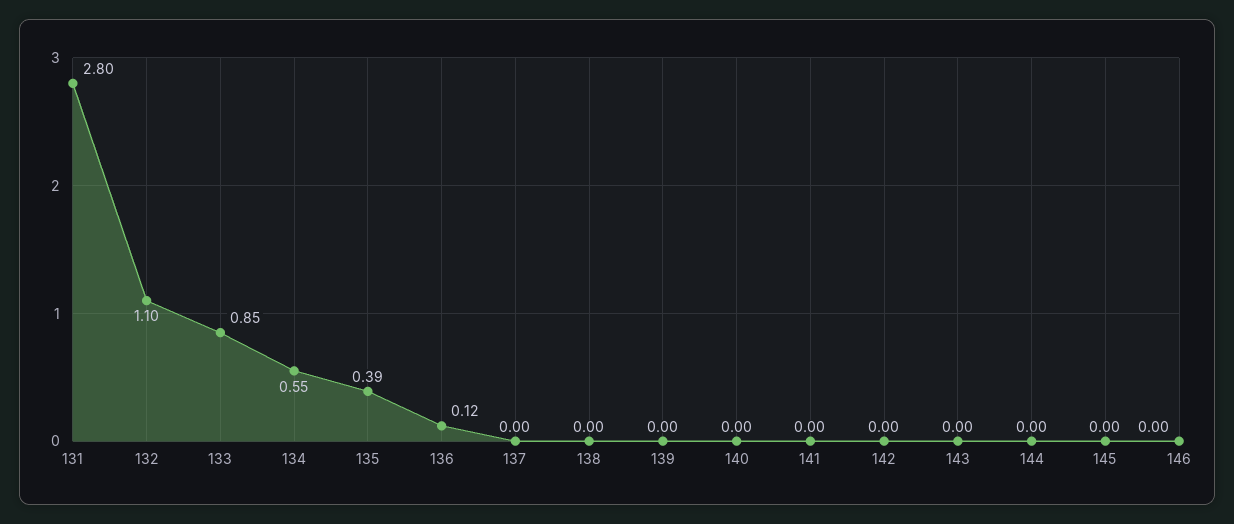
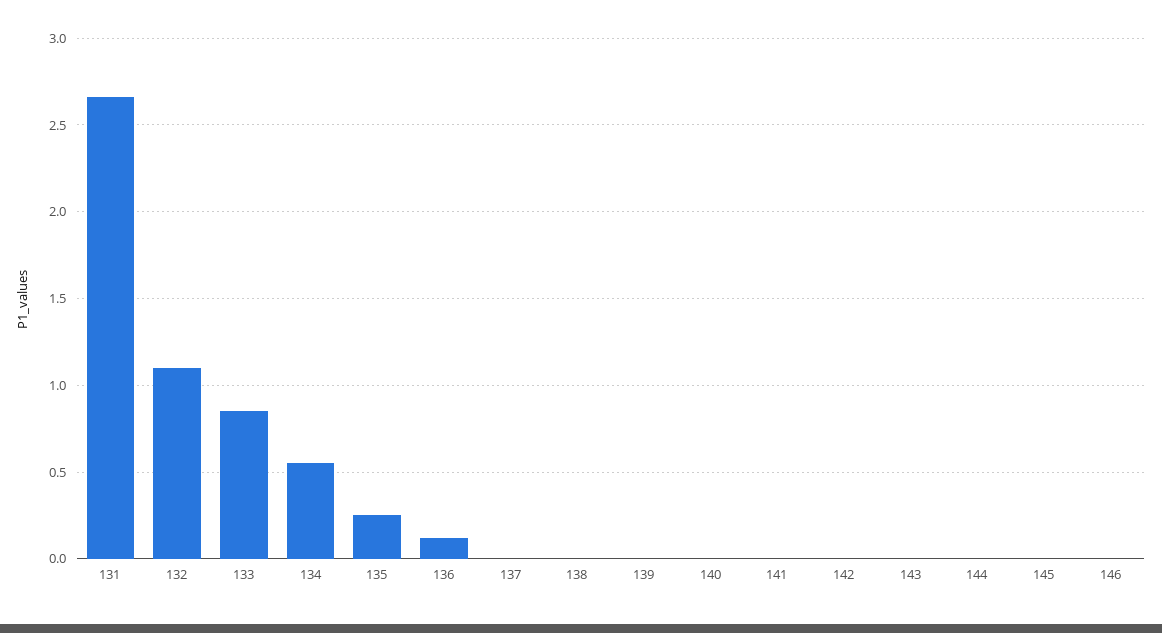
131: 2.8 -> 2.65
135: 0.39 -> 0.25

